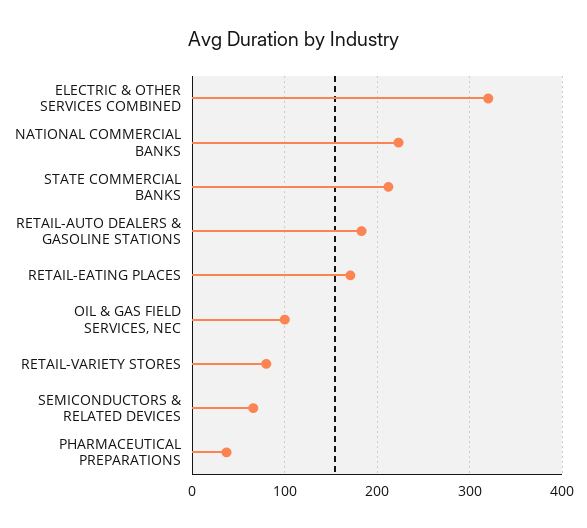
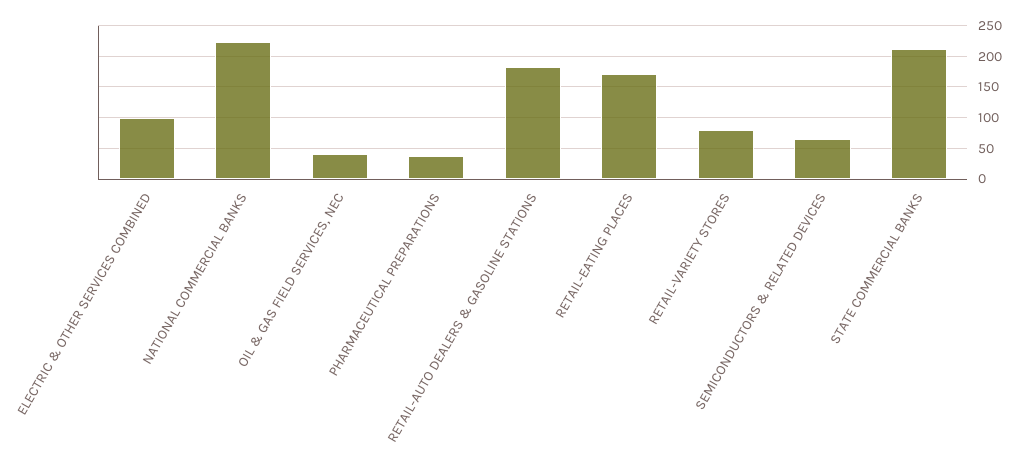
ELECTRIC & OTHER SERVICES COMBINED: 320 -> 100
OIL & GAS FIELD SERVICES, NEC: 100 -> 40

